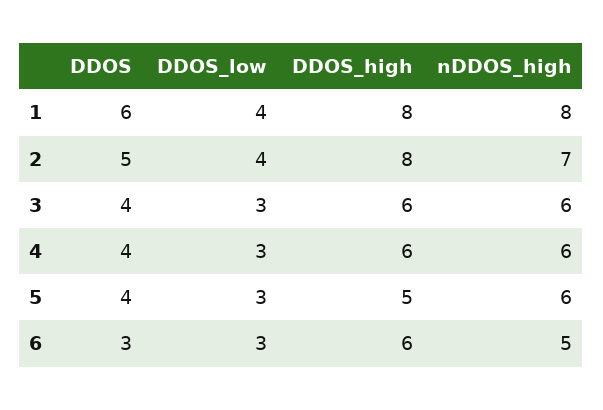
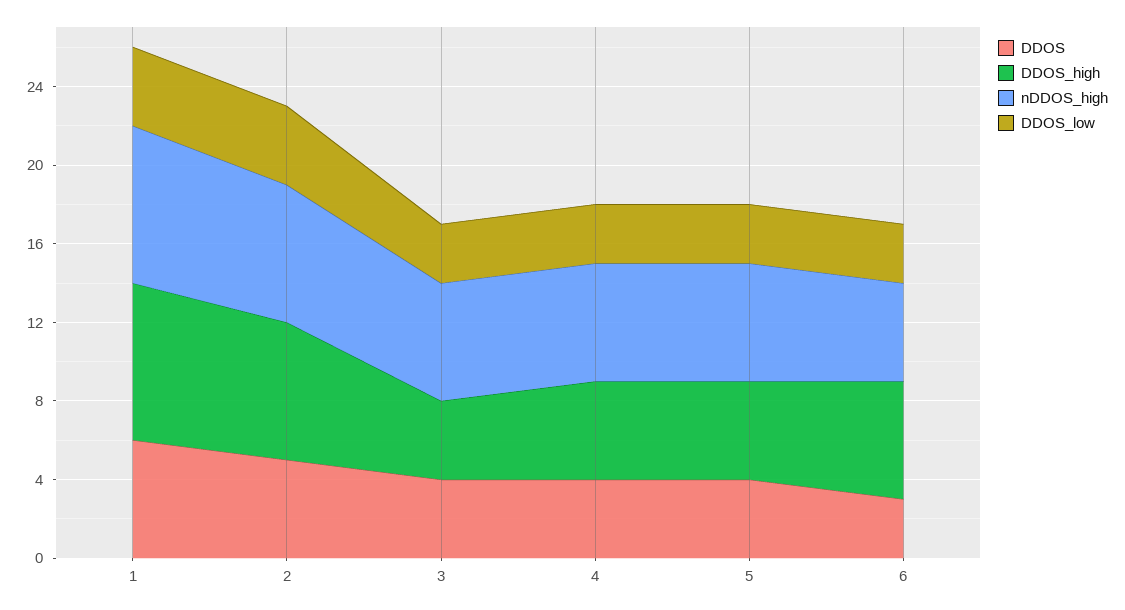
DDOS_high, 2: 8 -> 7
DDOS_high, 3: 6 -> 4
DDOS_high, 4: 6 -> 5

